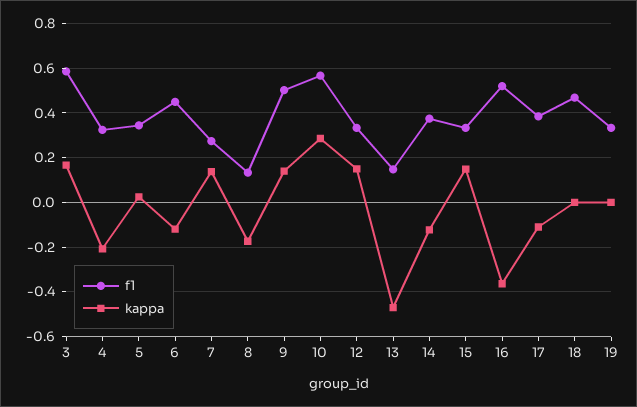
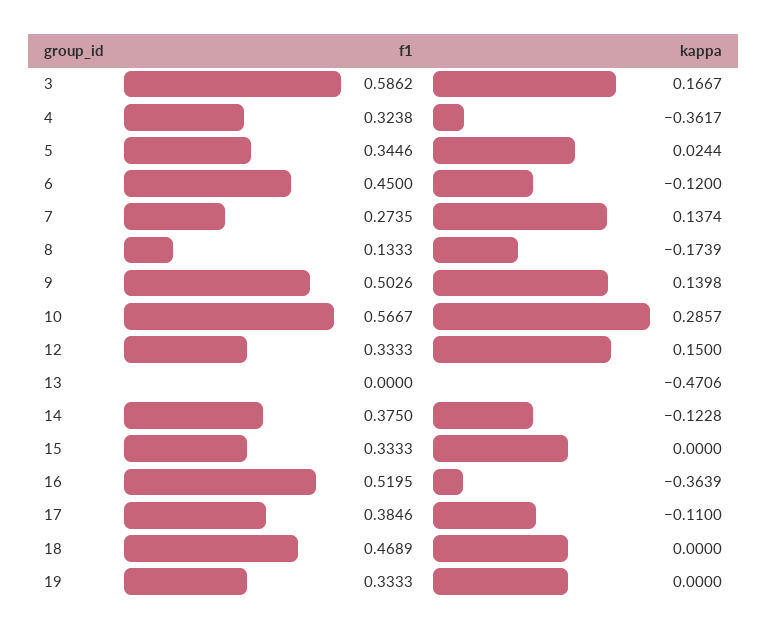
kappa, 4: -0.2 -> -0.3617
f1, 13: 0.15 -> 0
kappa, 15: 0.15 -> 0

